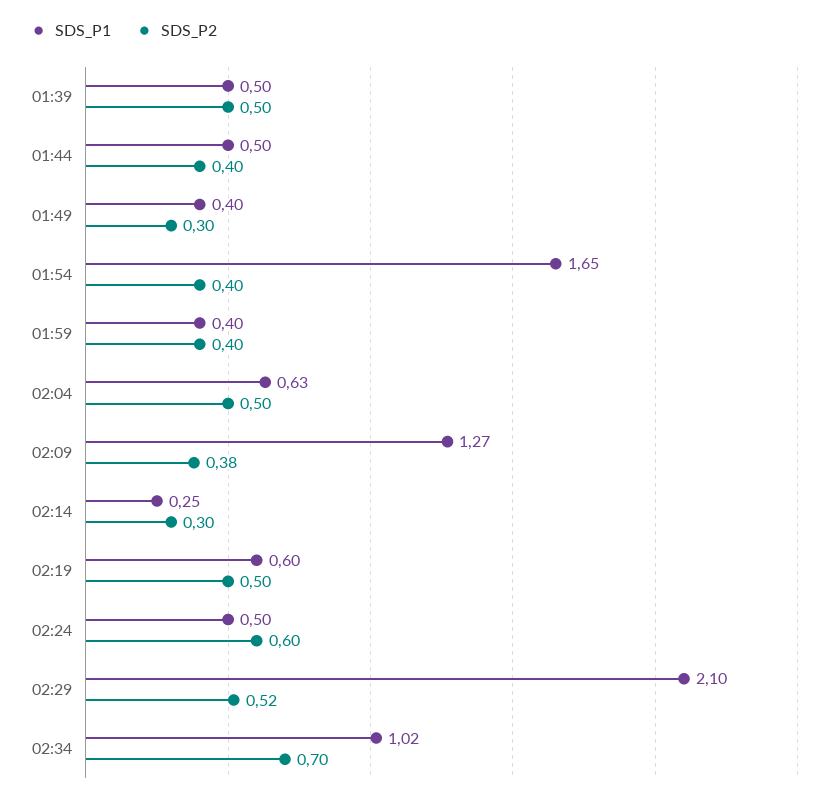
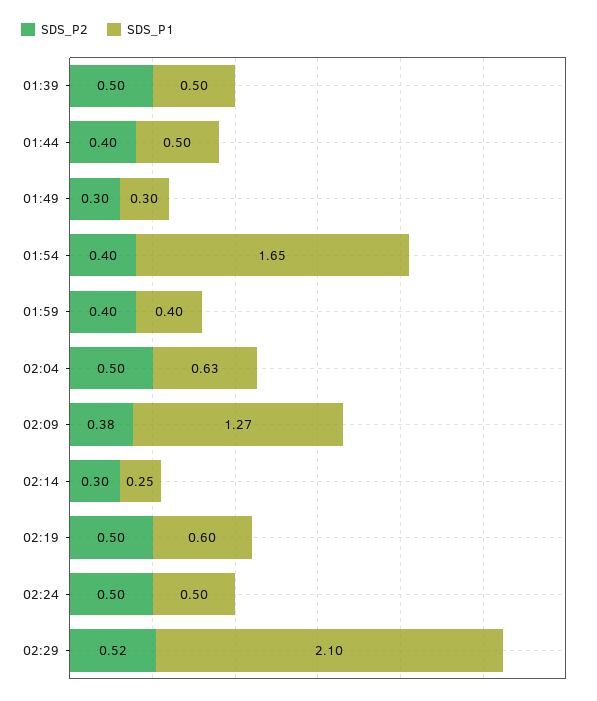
SDS_P1, 01:49: 0.4 -> 0.3
SDS_P2, 02:24: 0.6 -> 0.5
SDS_P1, 02:34: 1.02 -> none
SDS_P2, 02:34: 0.7 -> none

